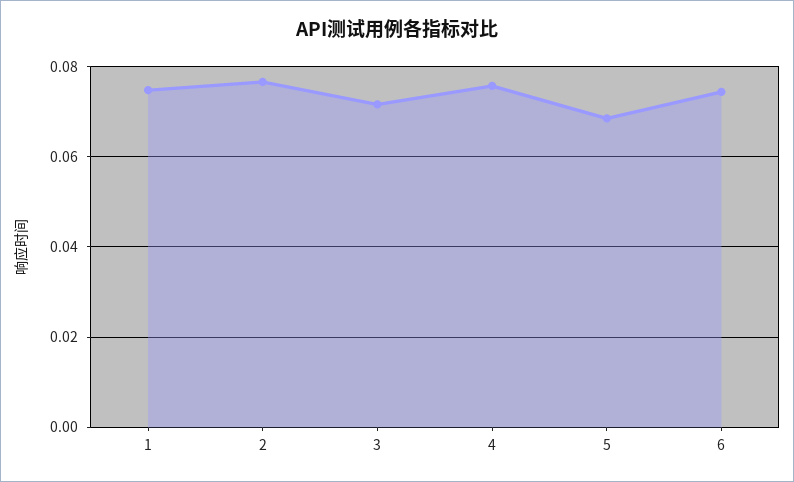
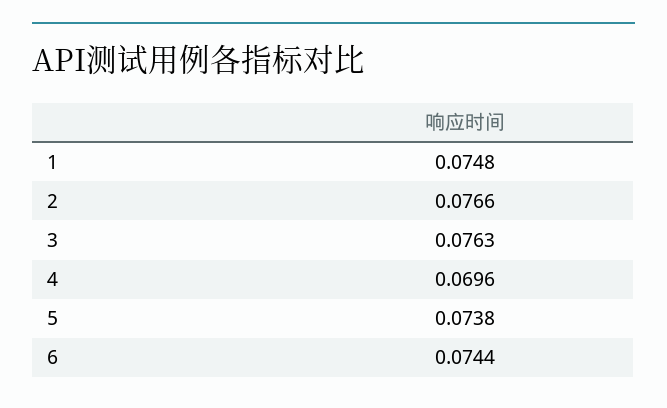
3: 0.072 -> 0.0763
4: 0.076 -> 0.0696
5: 0.068 -> 0.0738

